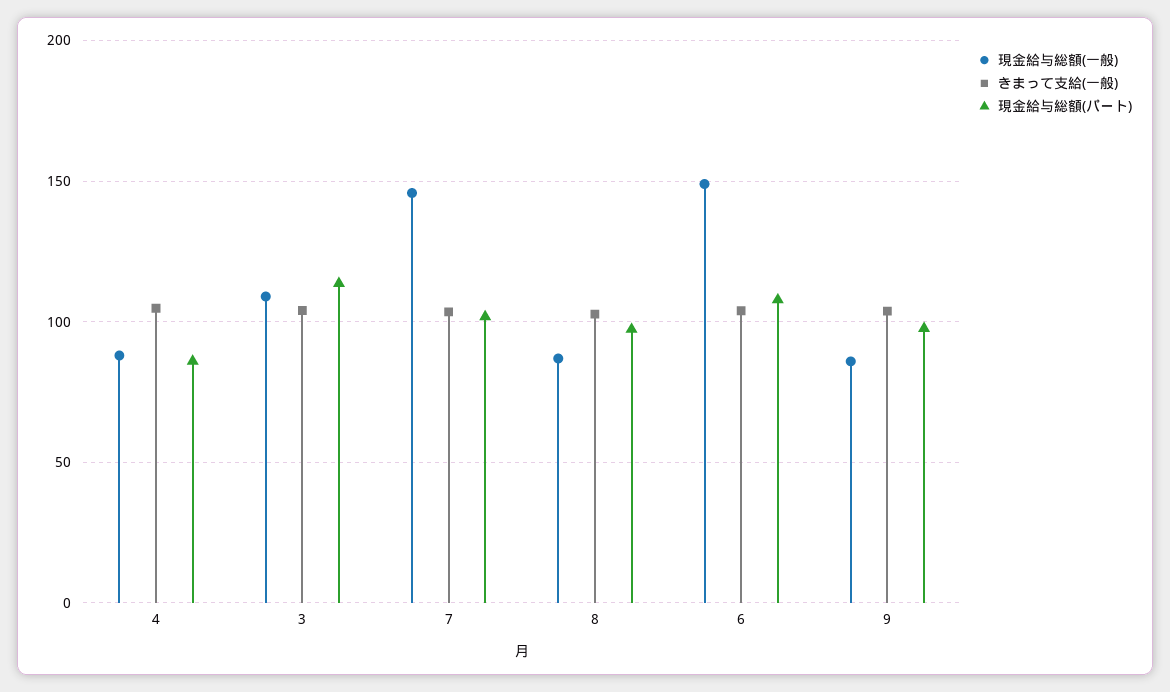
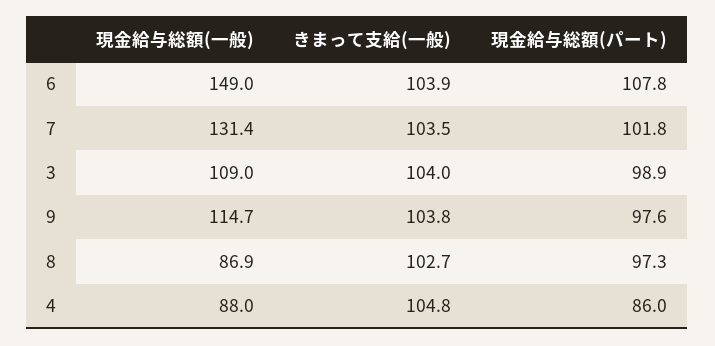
現金給与総額(パート), 3: 115 -> 98.9
現金給与総額(一般), 7: 145 -> 131.4
現金給与総額(一般), 9: 85 -> 114.7

